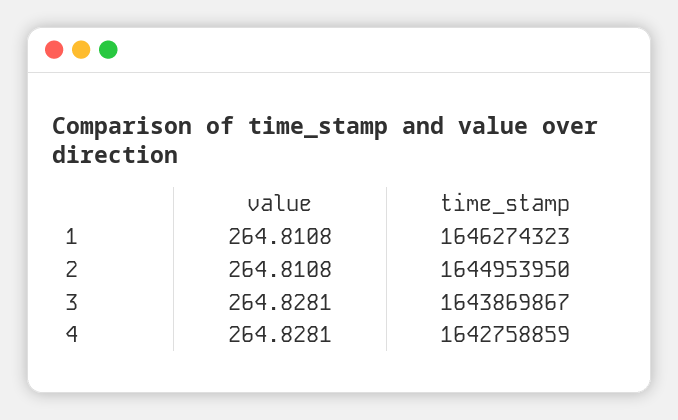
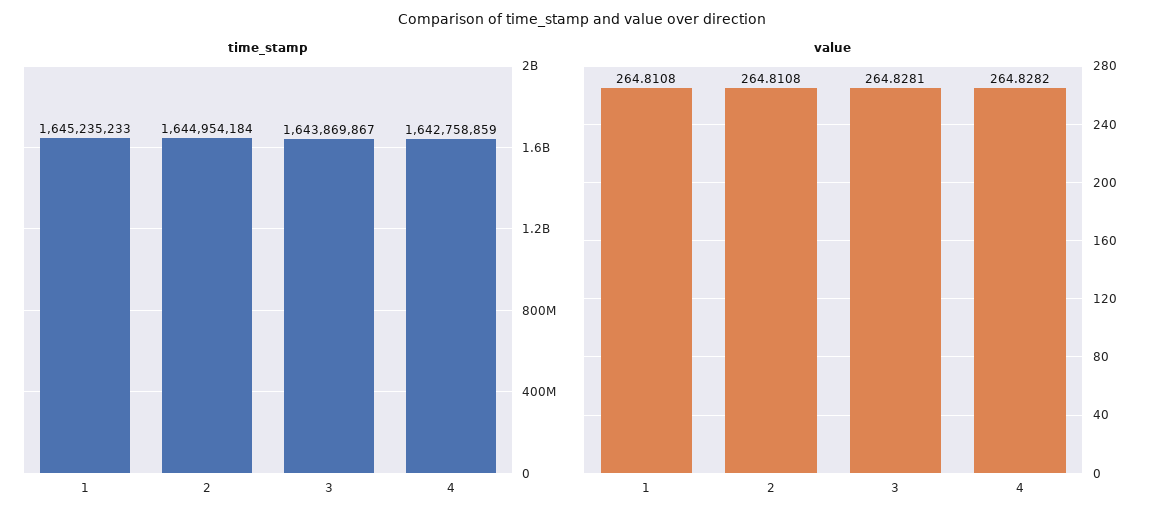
time_stamp, 1: 1646274323 -> 1645235233
time_stamp, 2: 1644953950 -> 1644954184
value, 4: 264.8281 -> 264.8282

